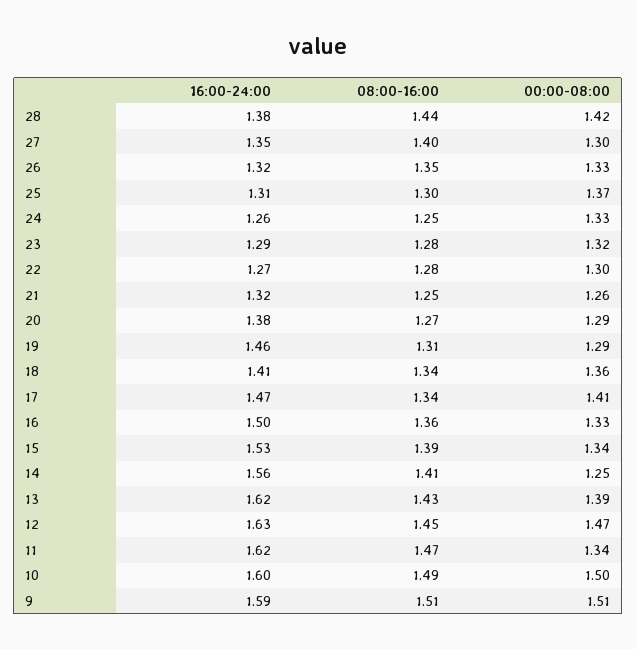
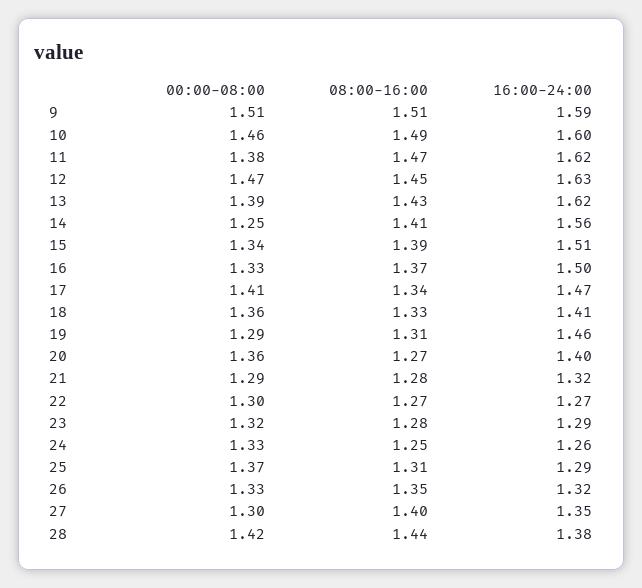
16:00-24:00, 25: 1.31 -> 1.29
08:00-16:00, 25: 1.3 -> 1.31
08:00-16:00, 22: 1.28 -> 1.27
08:00-16:00, 21: 1.25 -> 1.28
00:00-08:00, 21: 1.26 -> 1.29
16:00-24:00, 20: 1.38 -> 1.4
00:00-08:00, 20: 1.29 -> 1.36
08:00-16:00, 18: 1.34 -> 1.33
08:00-16:00, 16: 1.36 -> 1.37
16:00-24:00, 15: 1.53 -> 1.51
00:00-08:00, 11: 1.34 -> 1.38
00:00-08:00, 10: 1.5 -> 1.46

